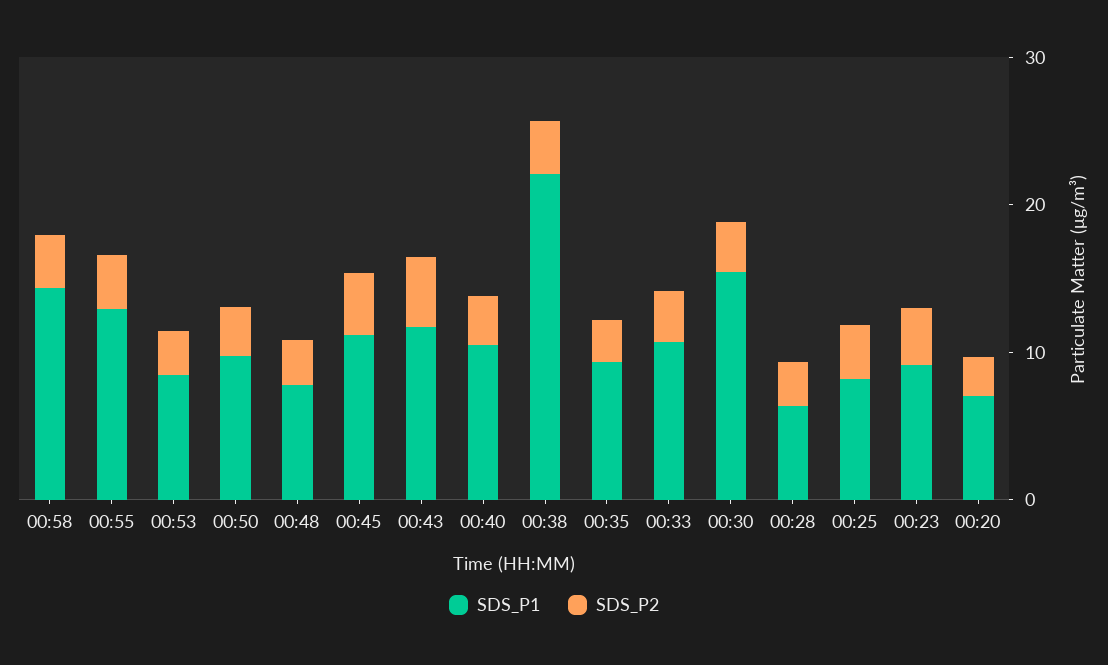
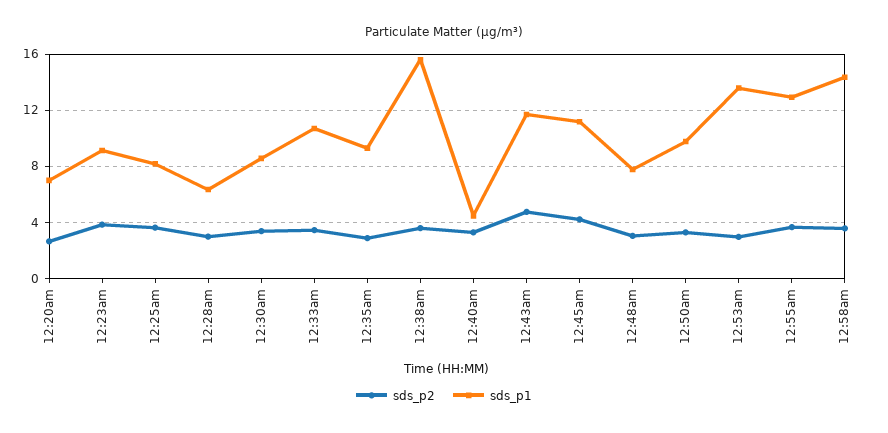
SDS_P1, 00:53: 8 -> 13.5
SDS_P1, 00:40: 10 -> 4.5
SDS_P1, 00:38: 22 -> 15.5
SDS_P1, 00:30: 16 -> 8.5

